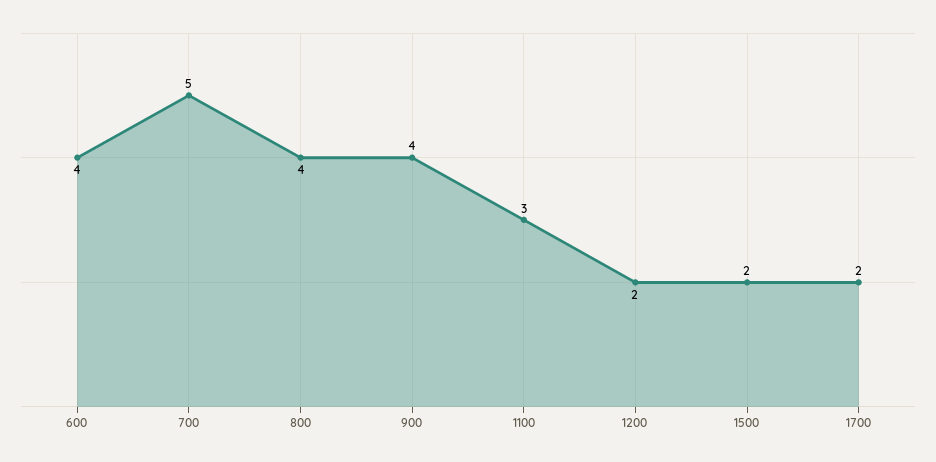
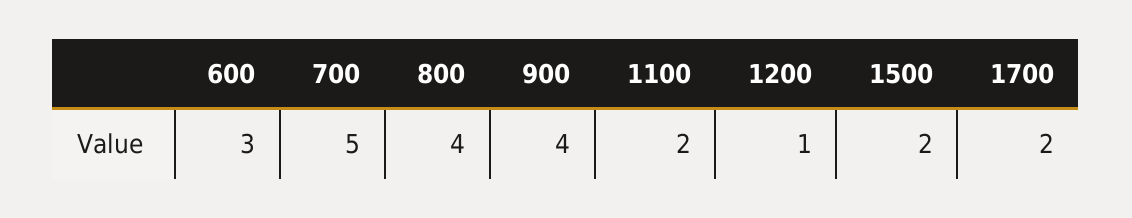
600: 4 -> 3
1100: 3 -> 2
1200: 2 -> 1

